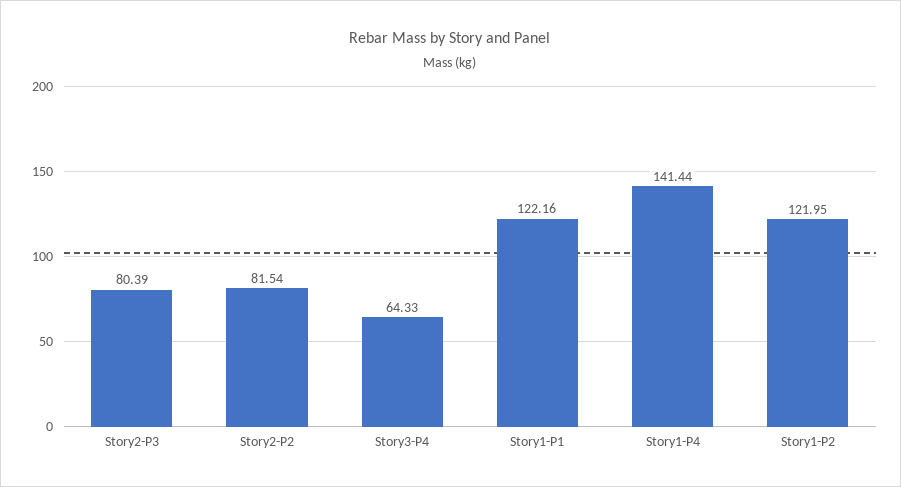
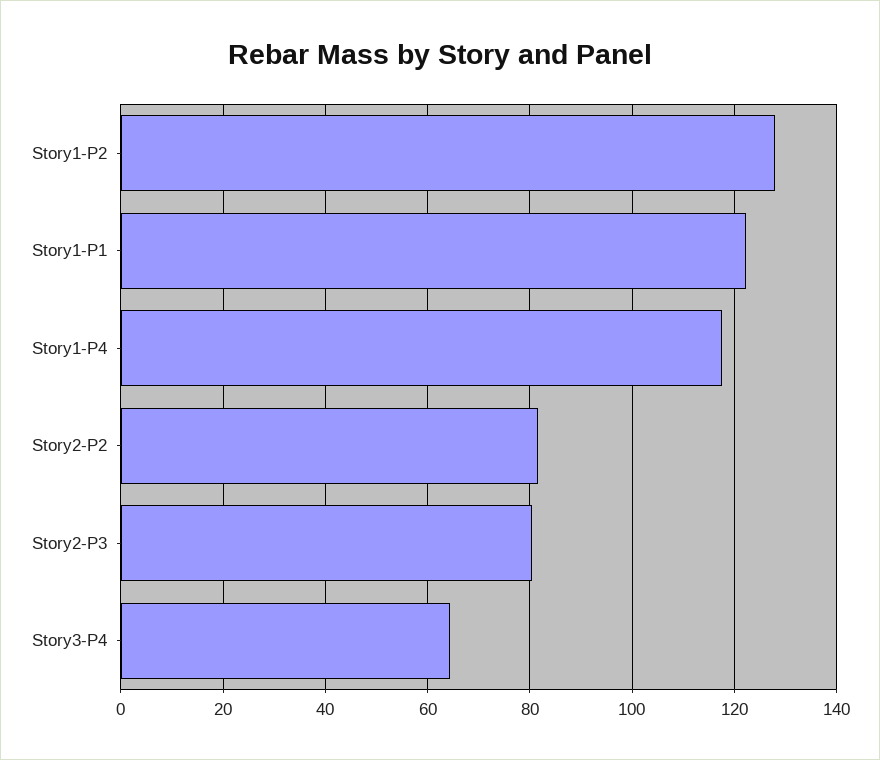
Story1-P4: 141.44 -> 118
Story1-P2: 121.95 -> 128

